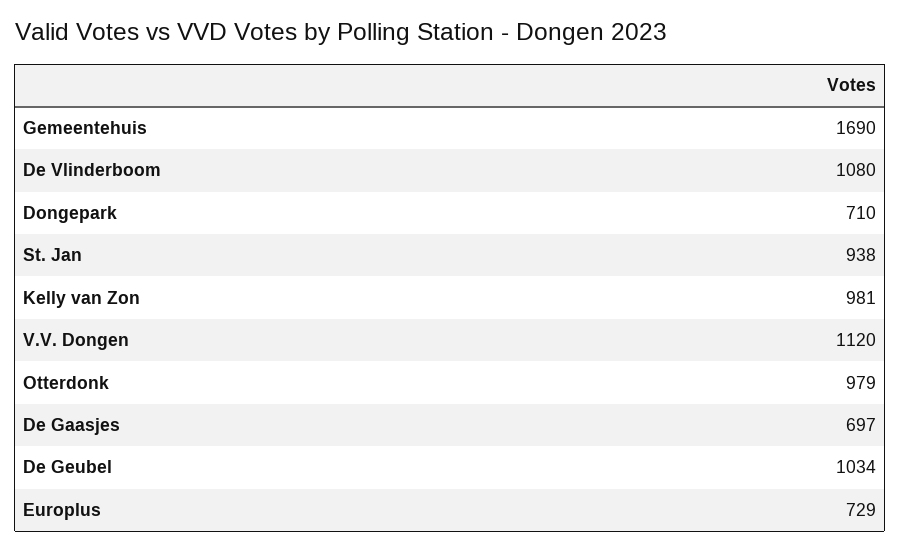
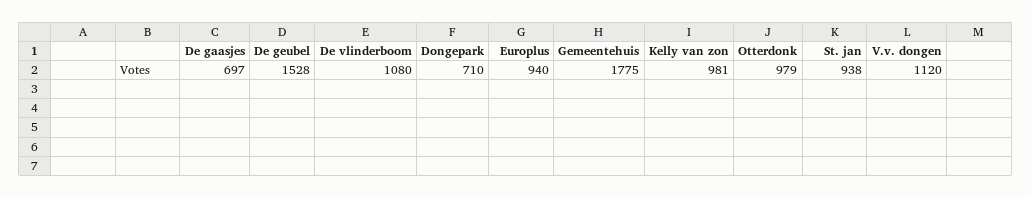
Gemeentehuis: 1690 -> 1775
De Geubel: 1034 -> 1528
Europlus: 729 -> 940

